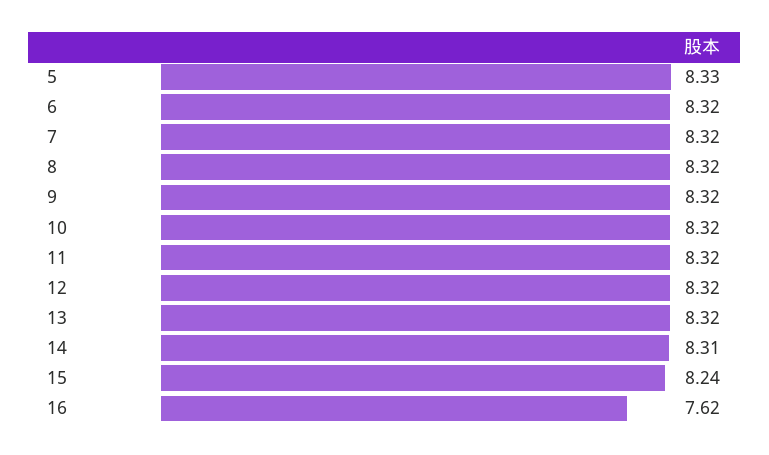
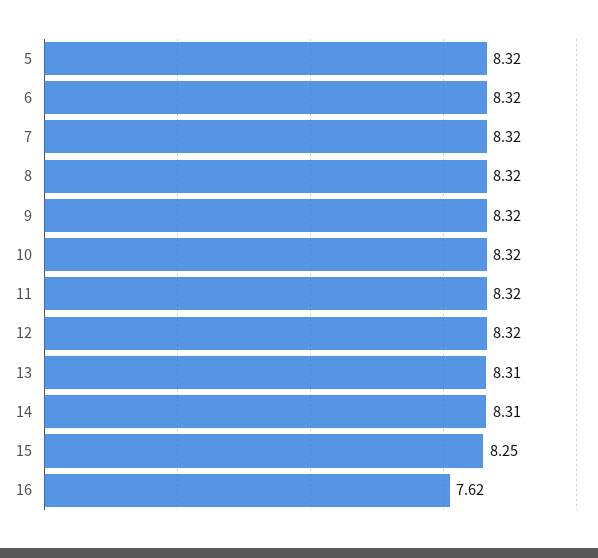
5: 8.33 -> 8.32
13: 8.32 -> 8.31
15: 8.24 -> 8.25

